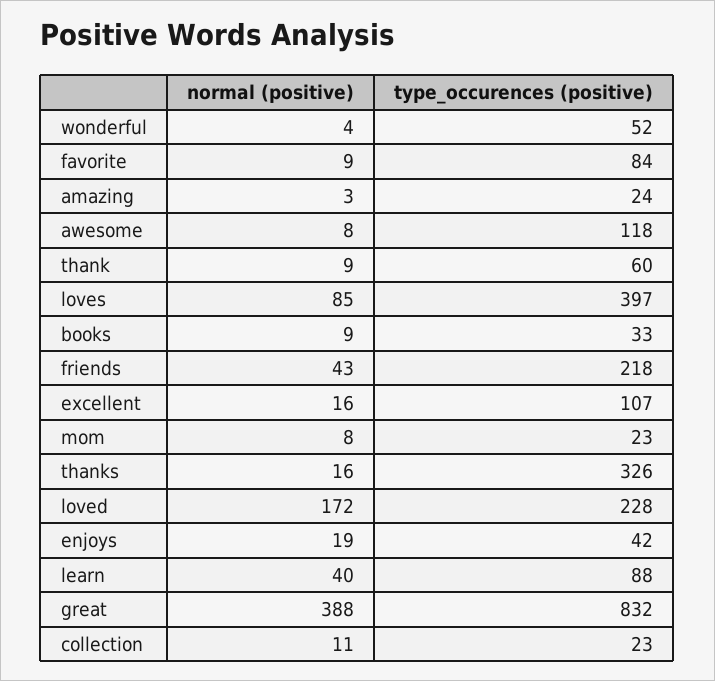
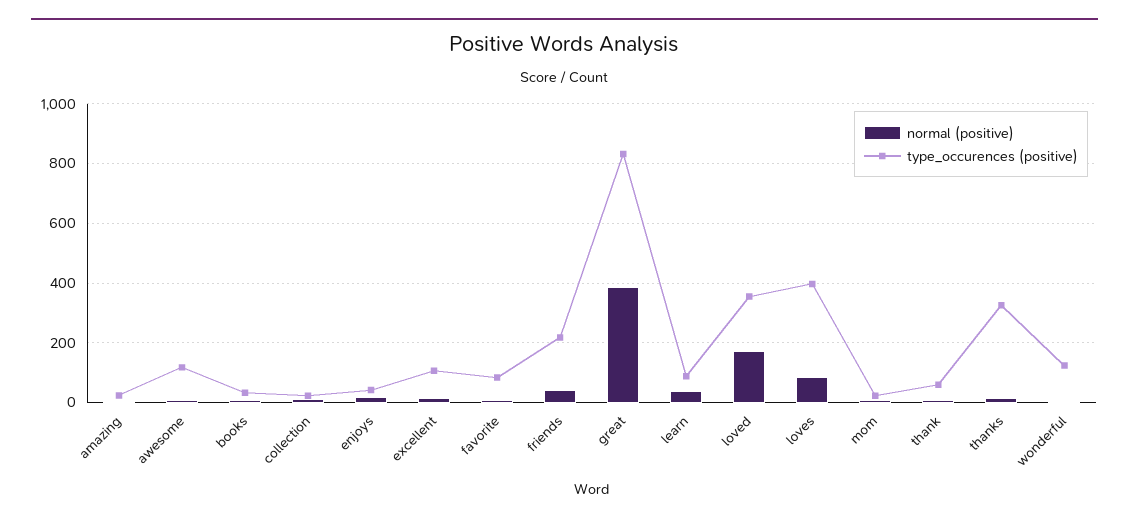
type_occurences (positive), wonderful: 52 -> 125
type_occurences (positive), loved: 228 -> 350

